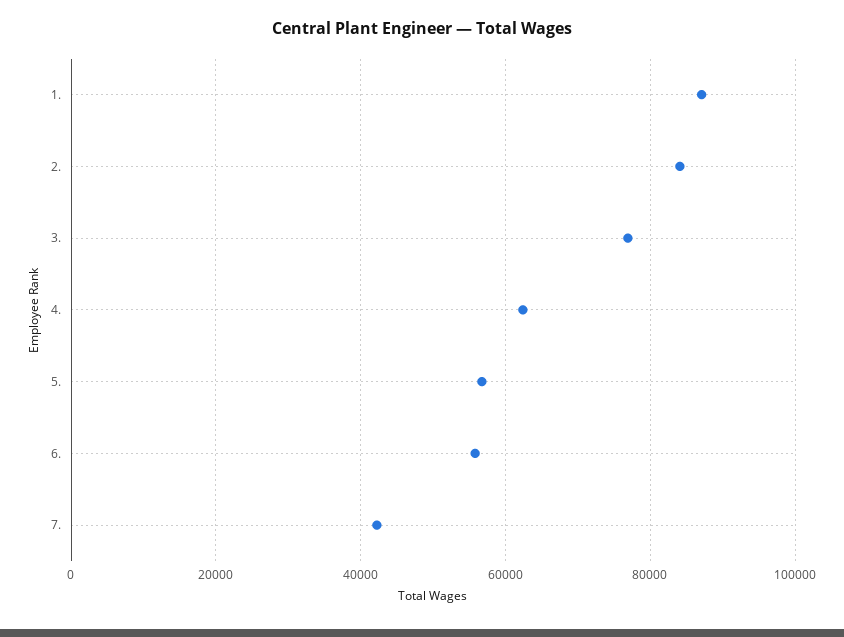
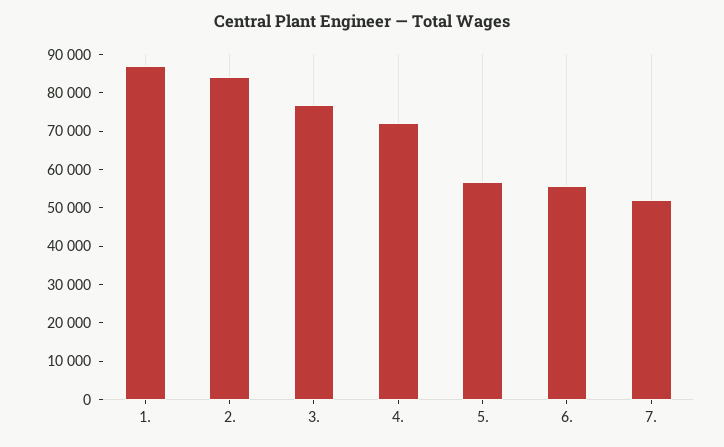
4.: 62000 -> 72500
7.: 42000 -> 52500

